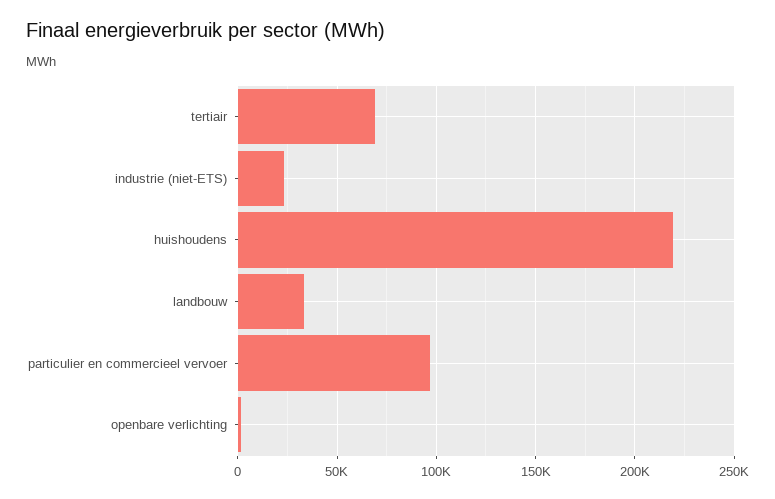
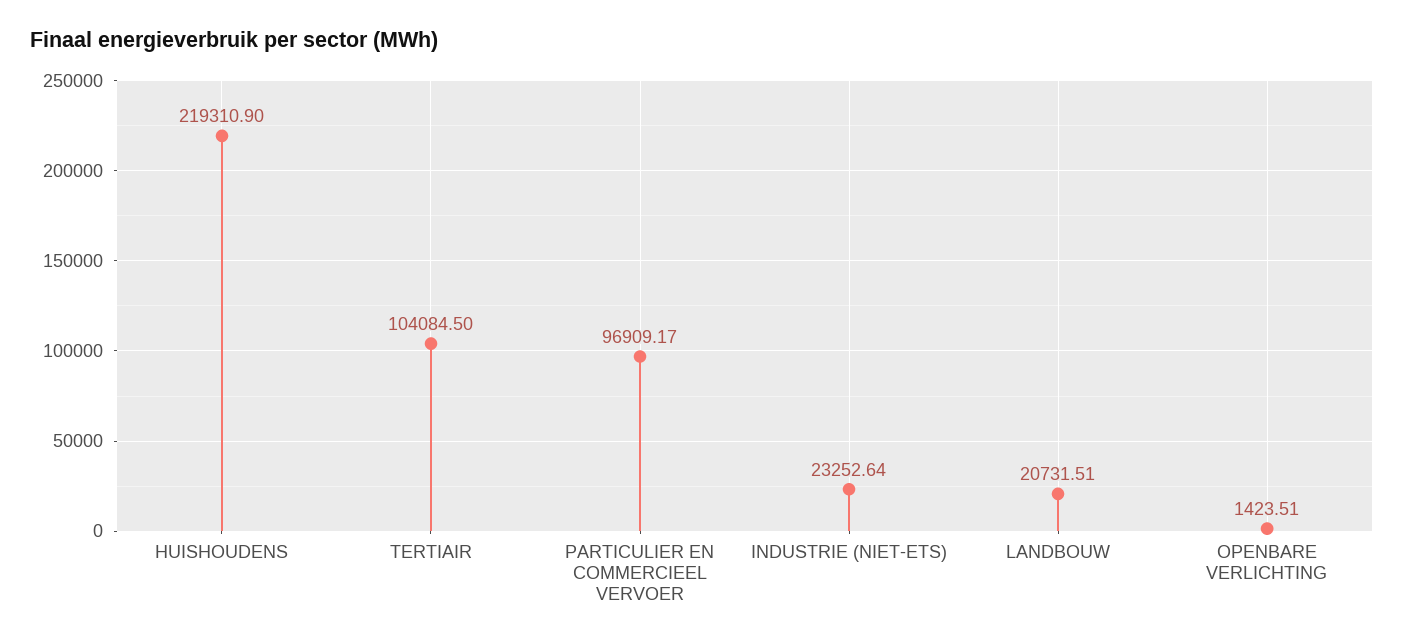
tertiair: 70000 -> 104084.5
landbouw: 35000 -> 20731.51

